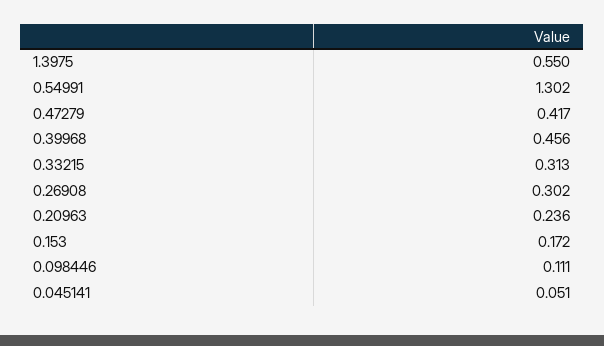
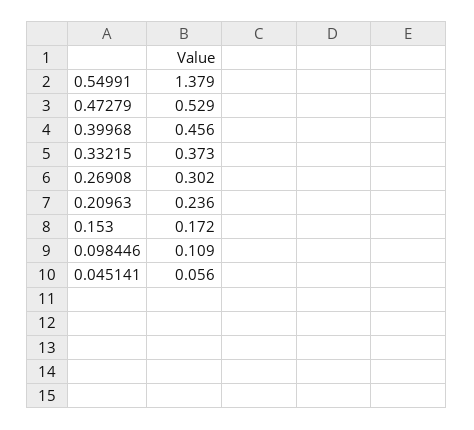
1.3975: 0.55 -> none
0.54991: 1.302 -> 1.379
0.47279: 0.417 -> 0.529
0.33215: 0.313 -> 0.373
0.098446: 0.111 -> 0.109
0.045141: 0.051 -> 0.056

